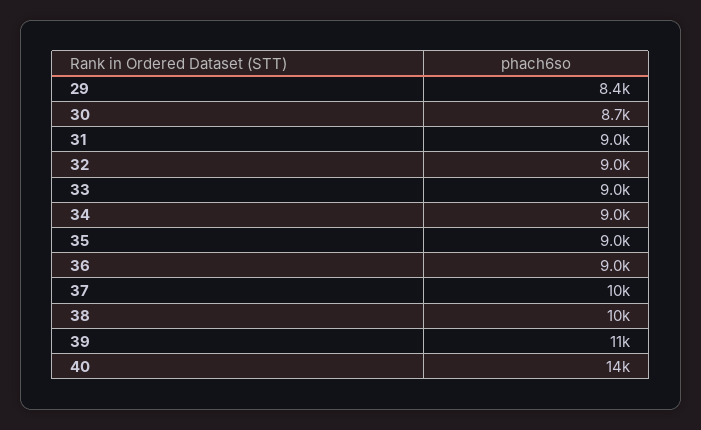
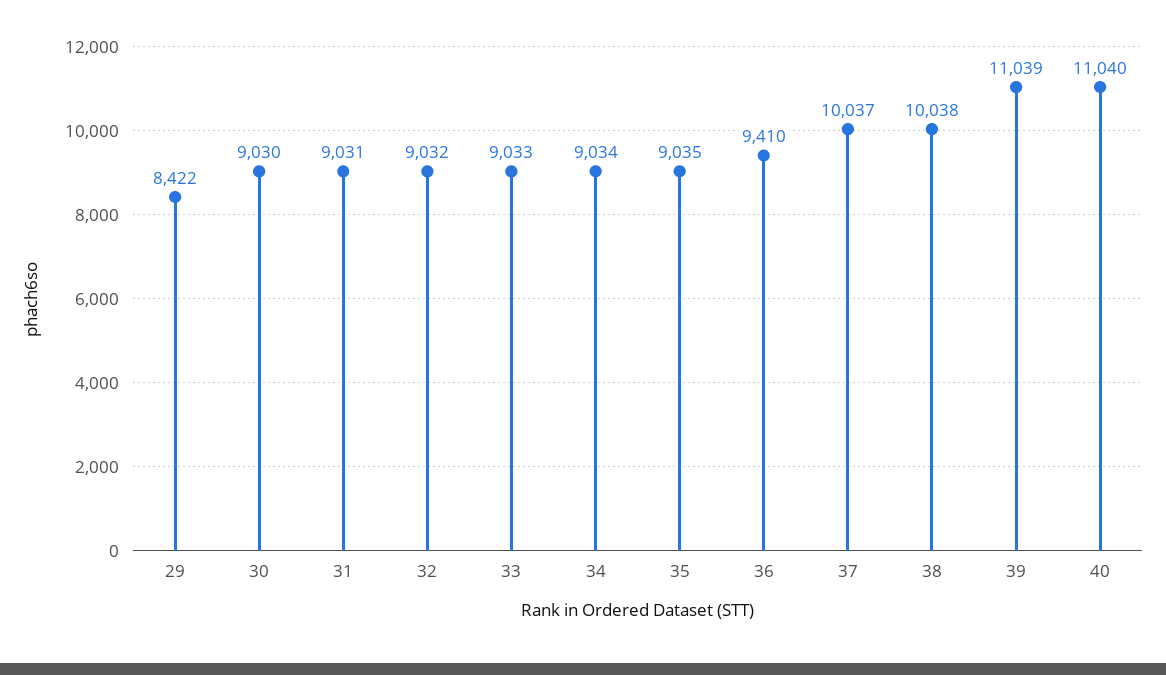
30: 8700 -> 9030
36: 9000 -> 9410
40: 14000 -> 11040

